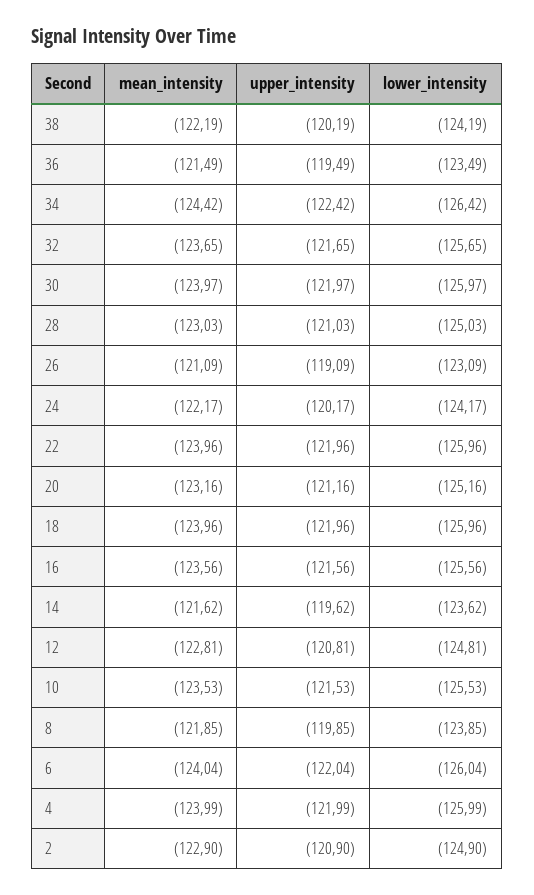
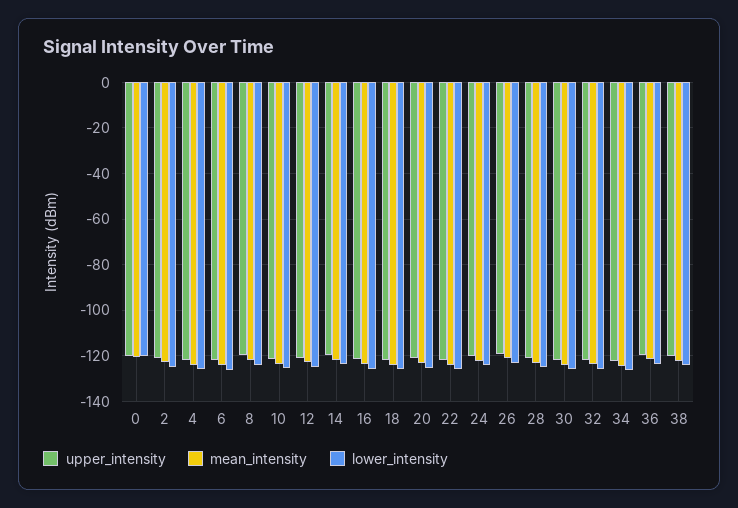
upper_intensity, 0: none -> -120
mean_intensity, 0: none -> -120
lower_intensity, 0: none -> -120

